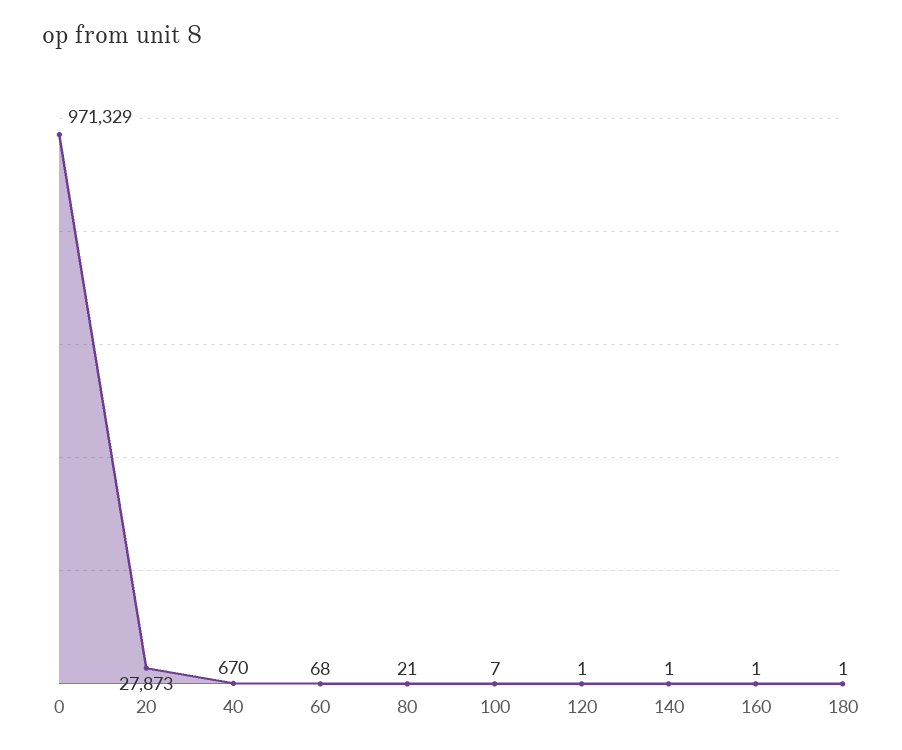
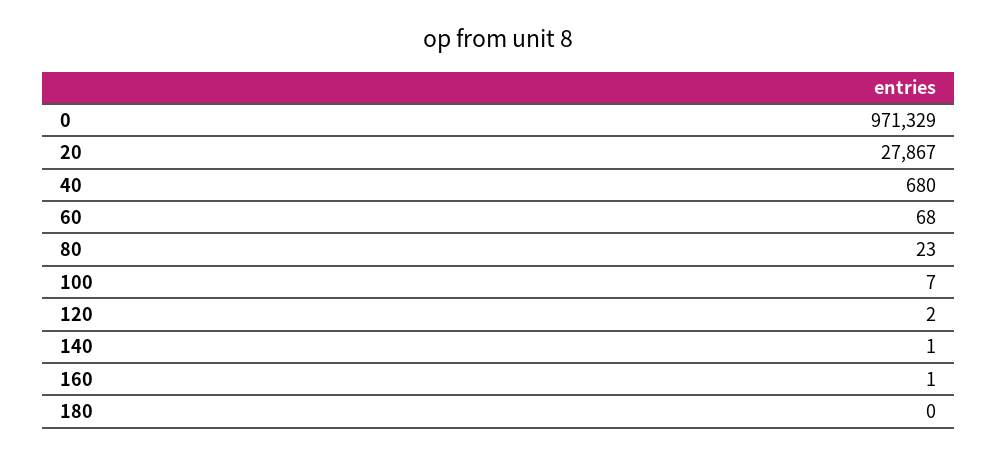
20: 27873 -> 27867
40: 670 -> 680
80: 21 -> 23
120: 1 -> 2
180: 1 -> 0

